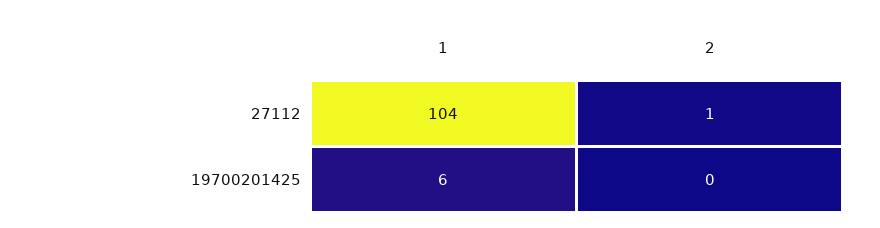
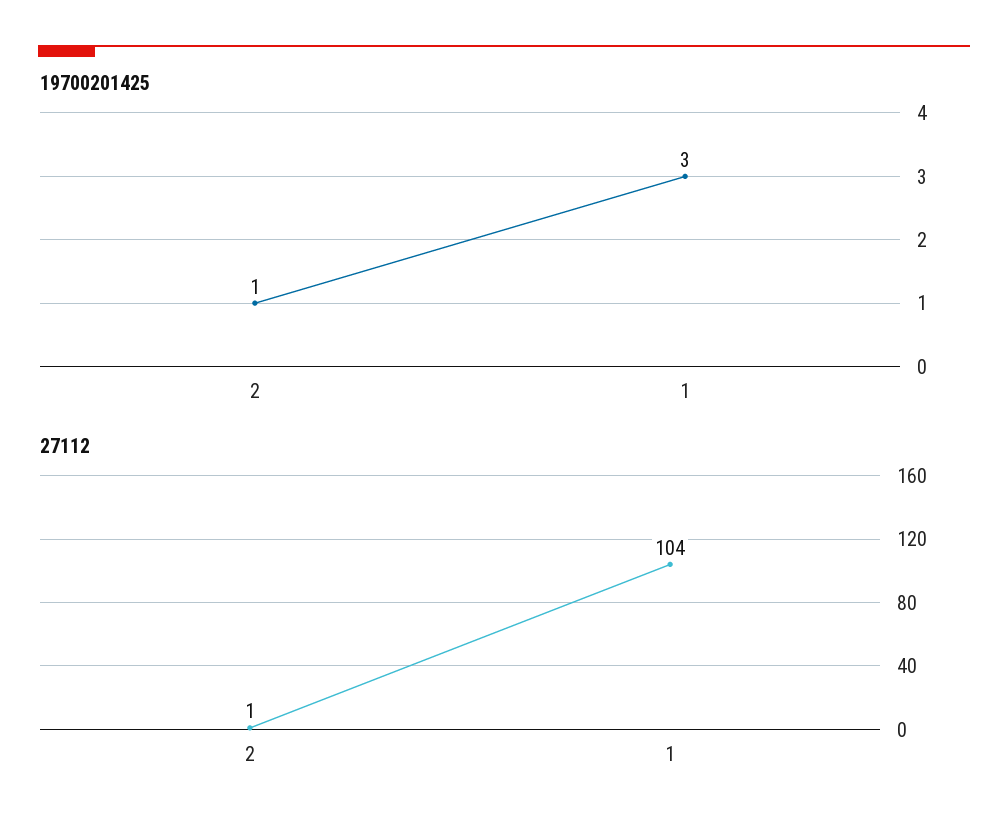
19700201425, 1: 6 -> 3
19700201425, 2: 0 -> 1

